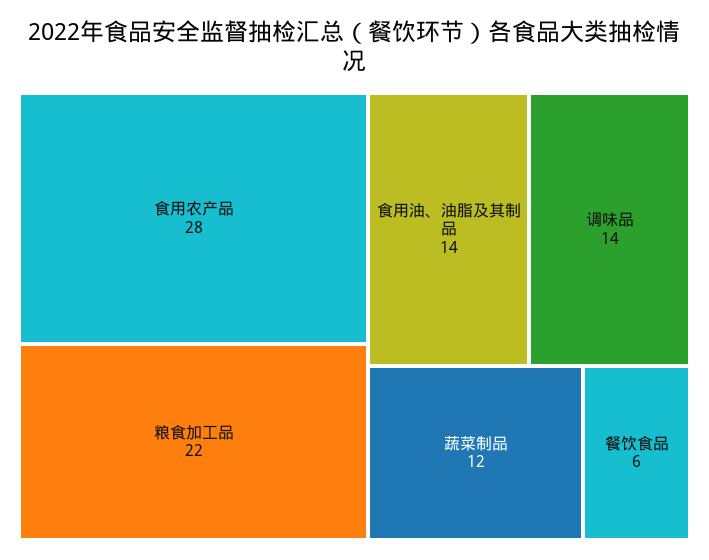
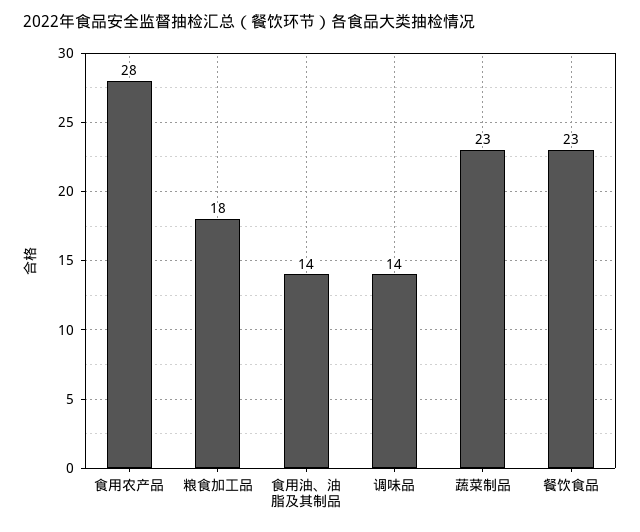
粮食加工品: 22 -> 18
蔬菜制品: 12 -> 23
餐饮食品: 6 -> 23

